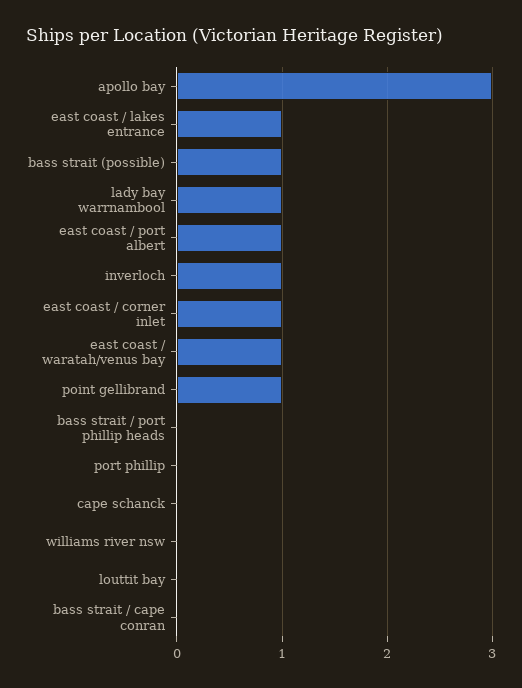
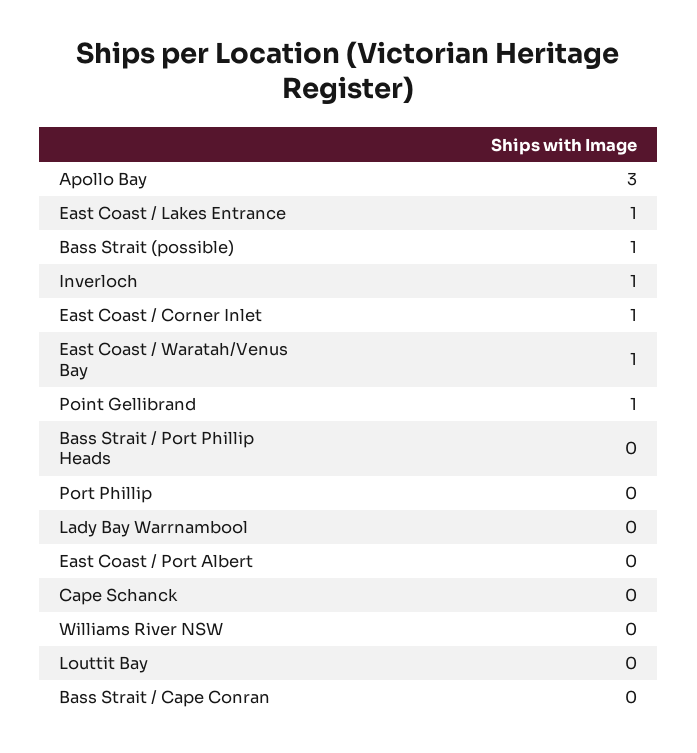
lady bay warrnambool: 1 -> 0
east coast / port albert: 1 -> 0

